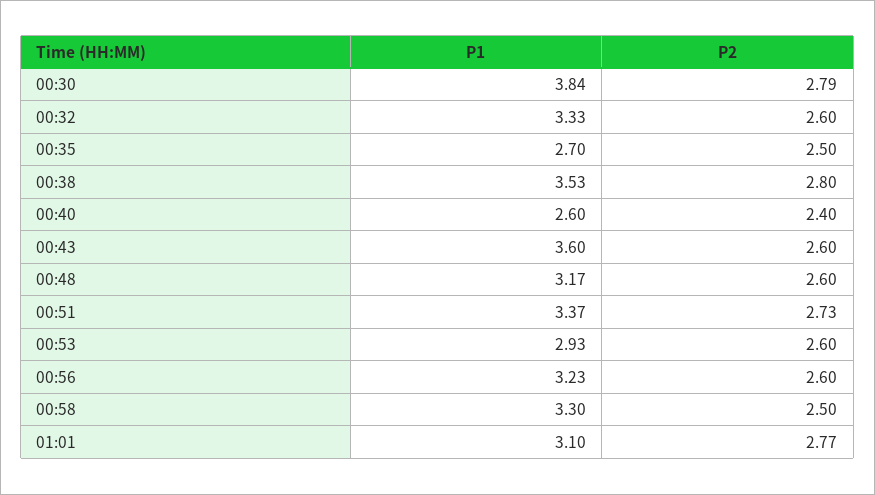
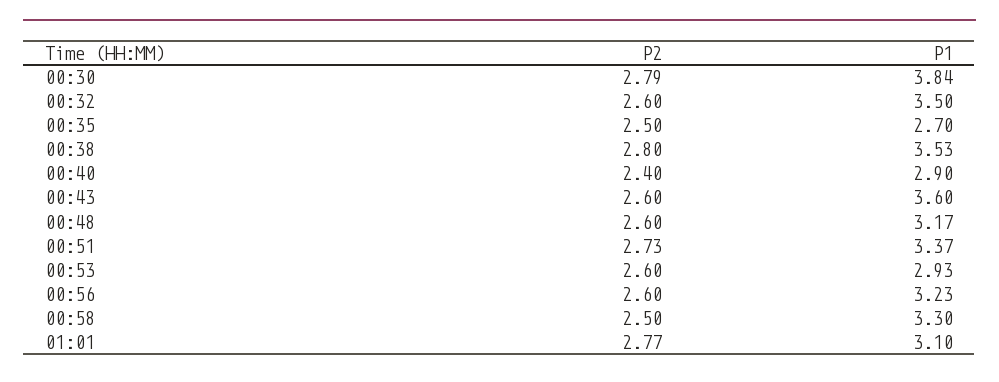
P1, 00:32: 3.33 -> 3.5
P1, 00:40: 2.6 -> 2.9

